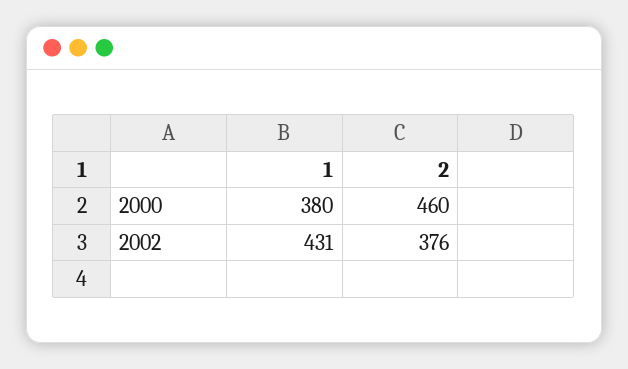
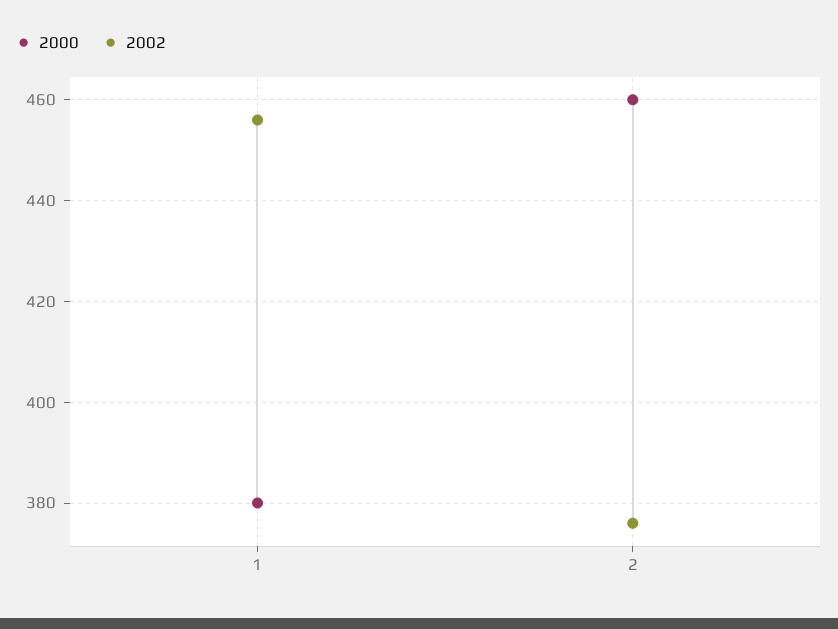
2002, 1: 431 -> 455

